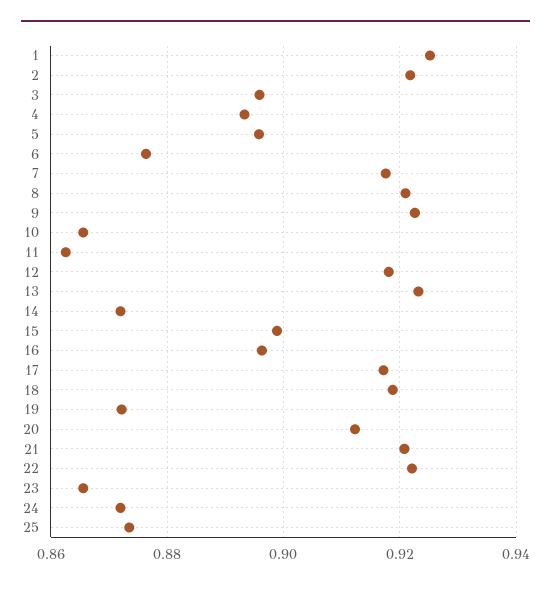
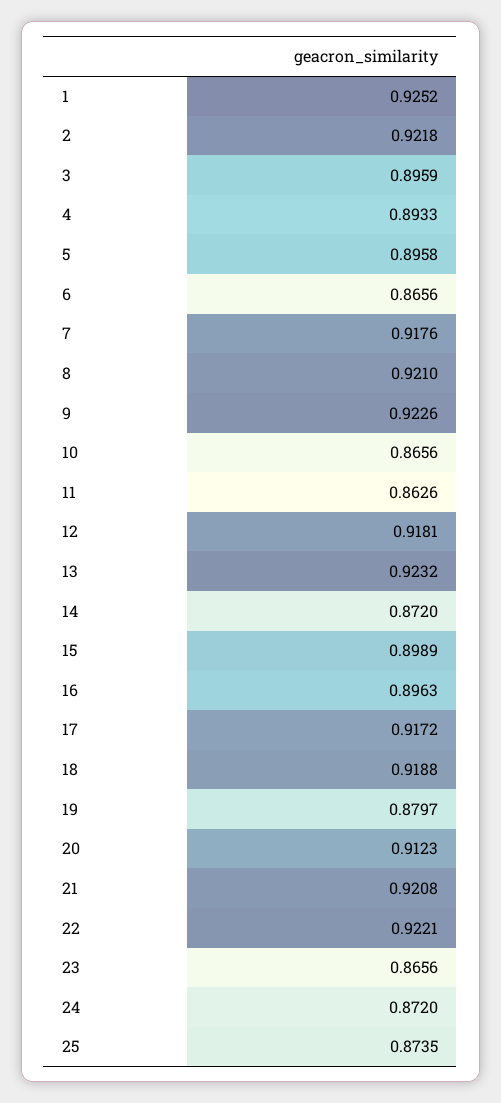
6: 0.876 -> 0.8656
19: 0.872 -> 0.8797

